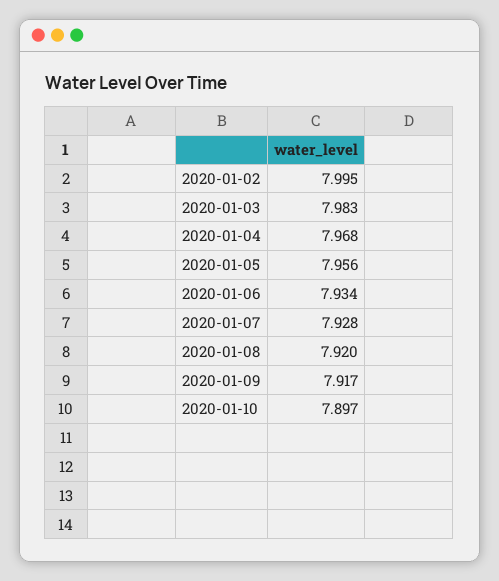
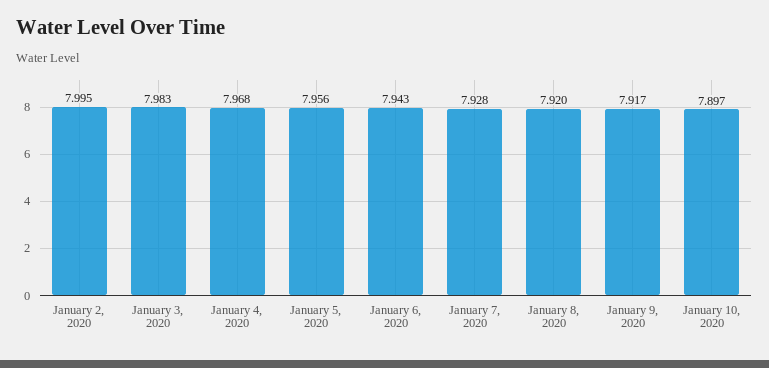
2020-01-06: 7.934 -> 7.943

